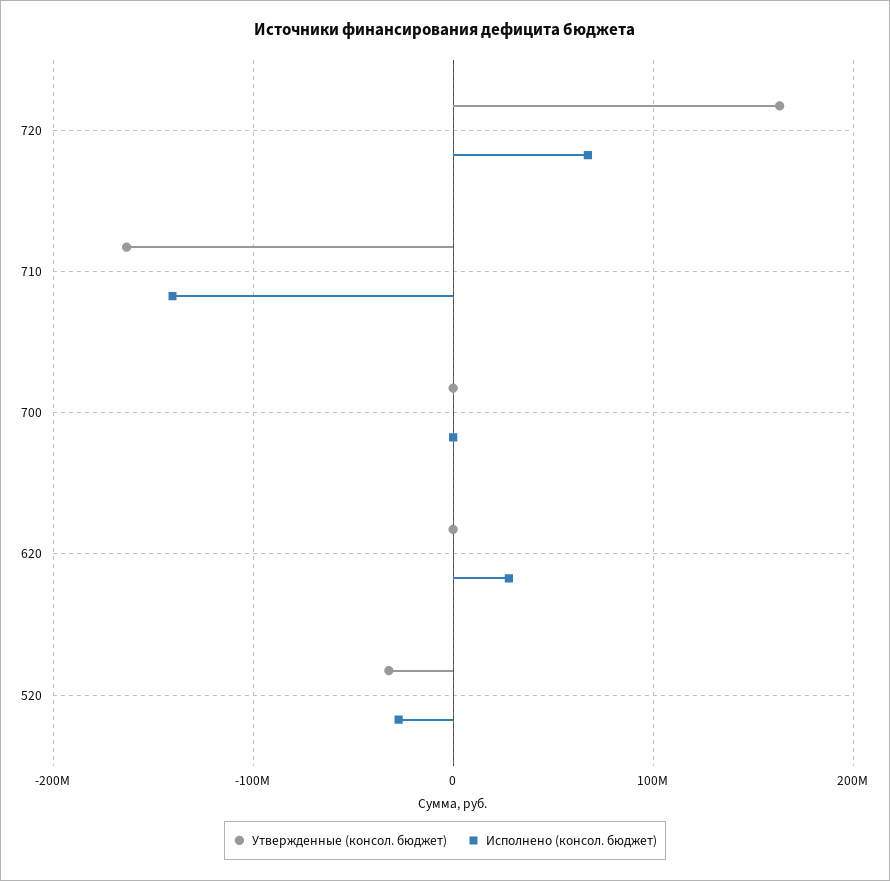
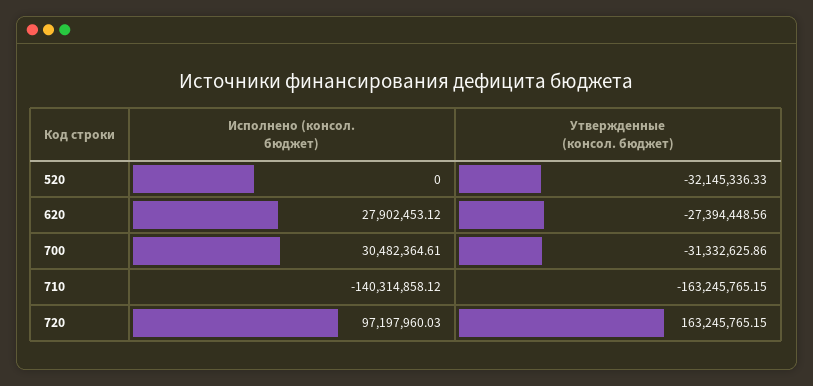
Исполнено (консол. бюджет), 720: 70000000 -> 97197960.03
Утвержденные (консол. бюджет), 700: 0 -> -31332625.86
Исполнено (консол. бюджет), 700: 0 -> 30482364.61
Утвержденные (консол. бюджет), 620: 0 -> -27394448.56
Исполнено (консол. бюджет), 520: -30000000 -> 0

